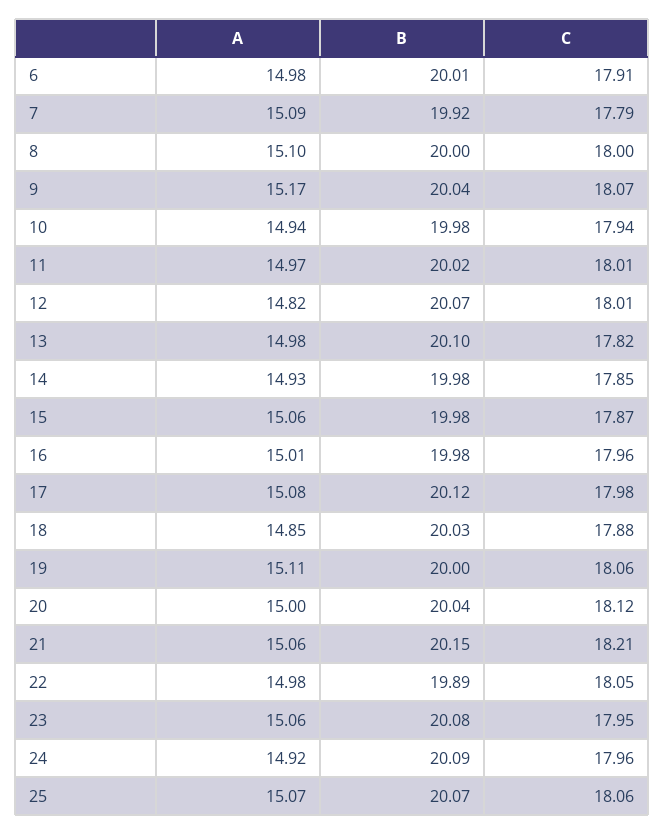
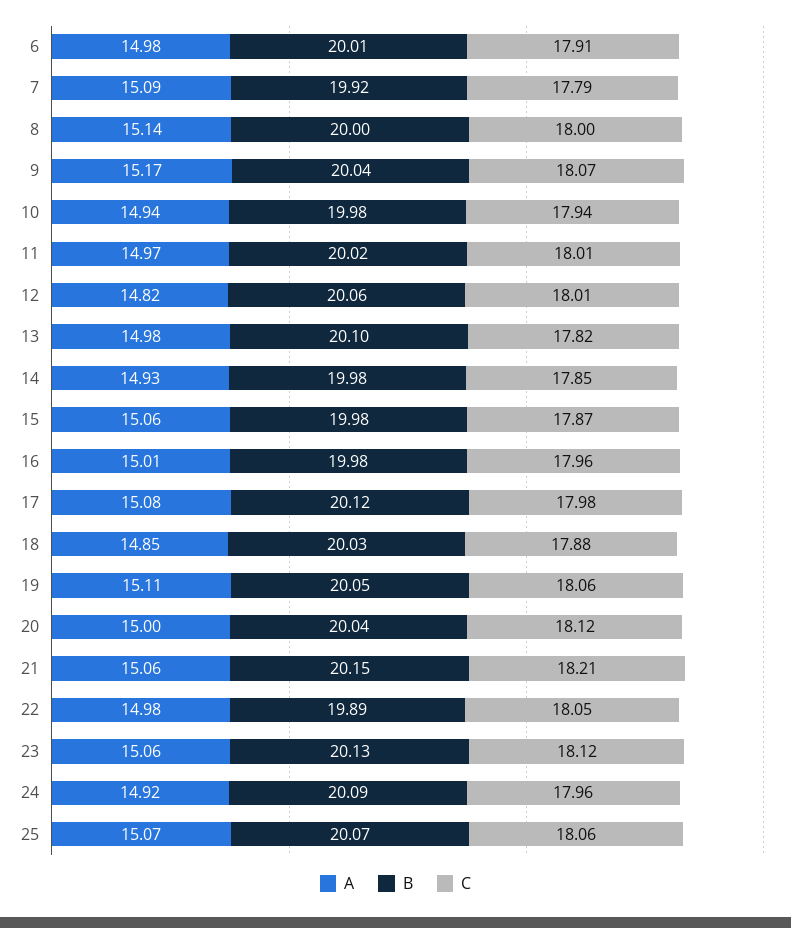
A, 8: 15.1 -> 15.14
B, 12: 20.07 -> 20.06
B, 19: 20 -> 20.05
B, 23: 20.08 -> 20.13
C, 23: 17.95 -> 18.12

